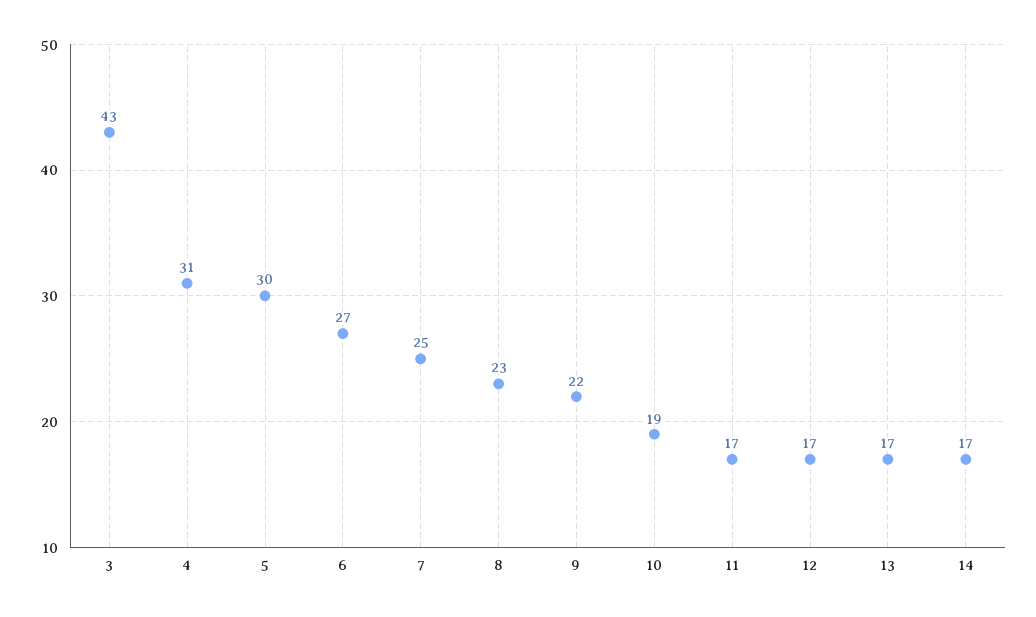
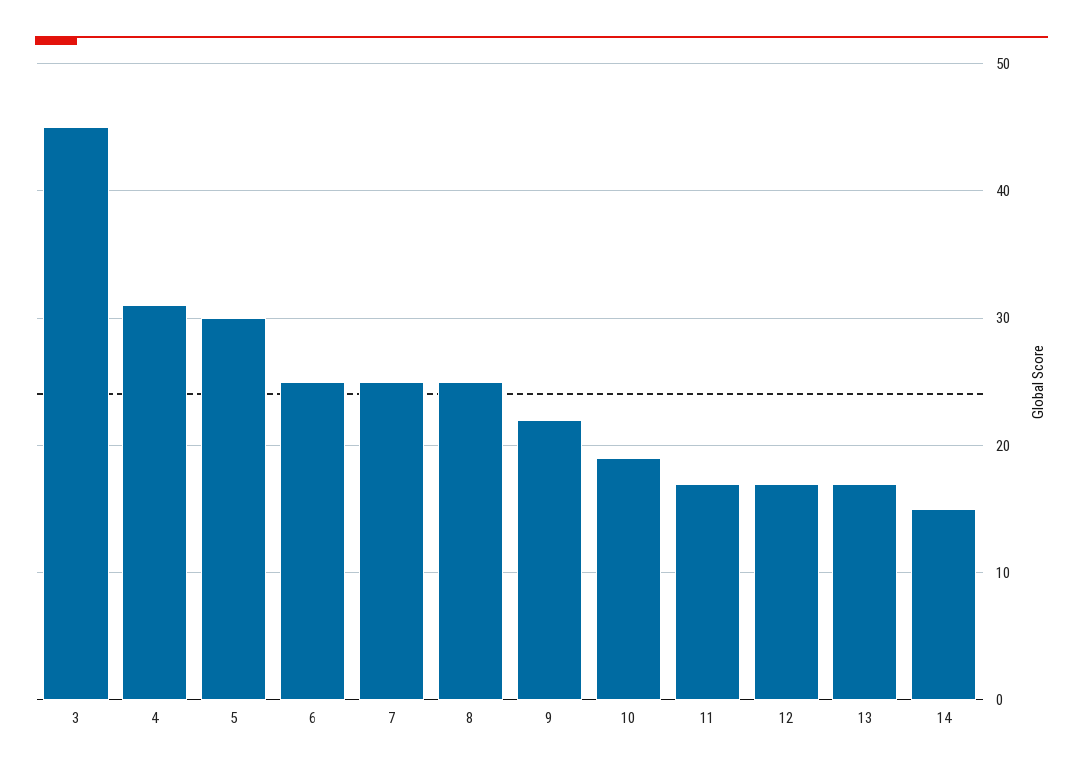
3: 43 -> 45
6: 27 -> 25
8: 23 -> 25
14: 17 -> 15

